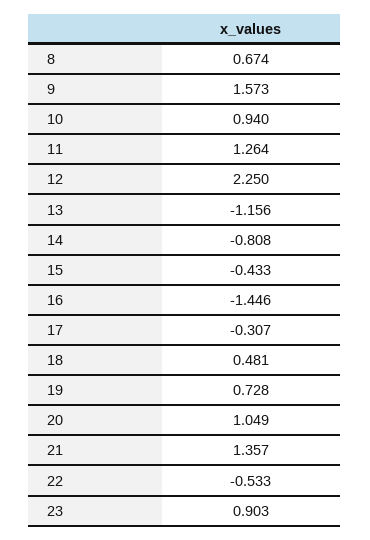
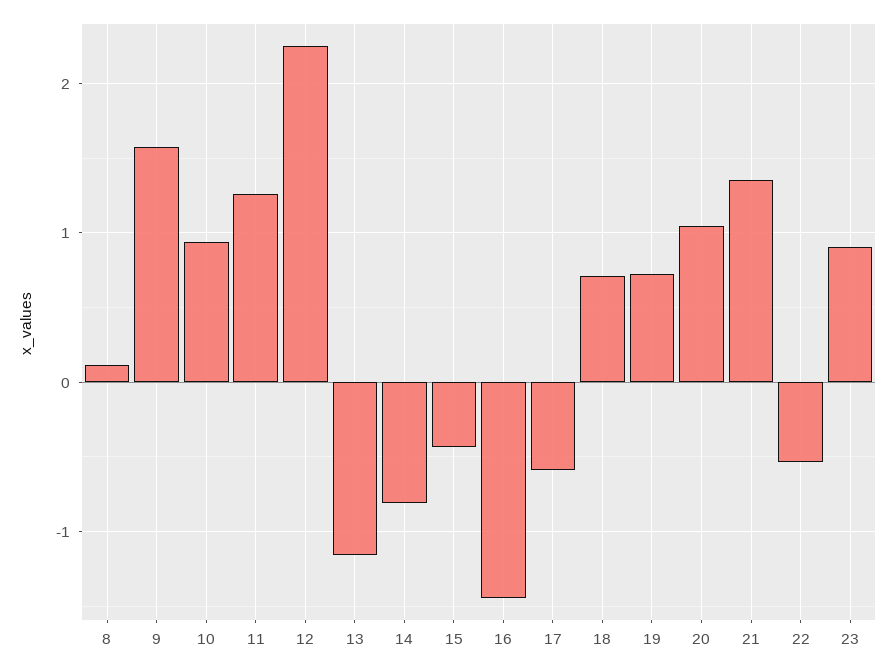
8: 0.674 -> 0.1
17: -0.307 -> -0.6
18: 0.481 -> 0.7

